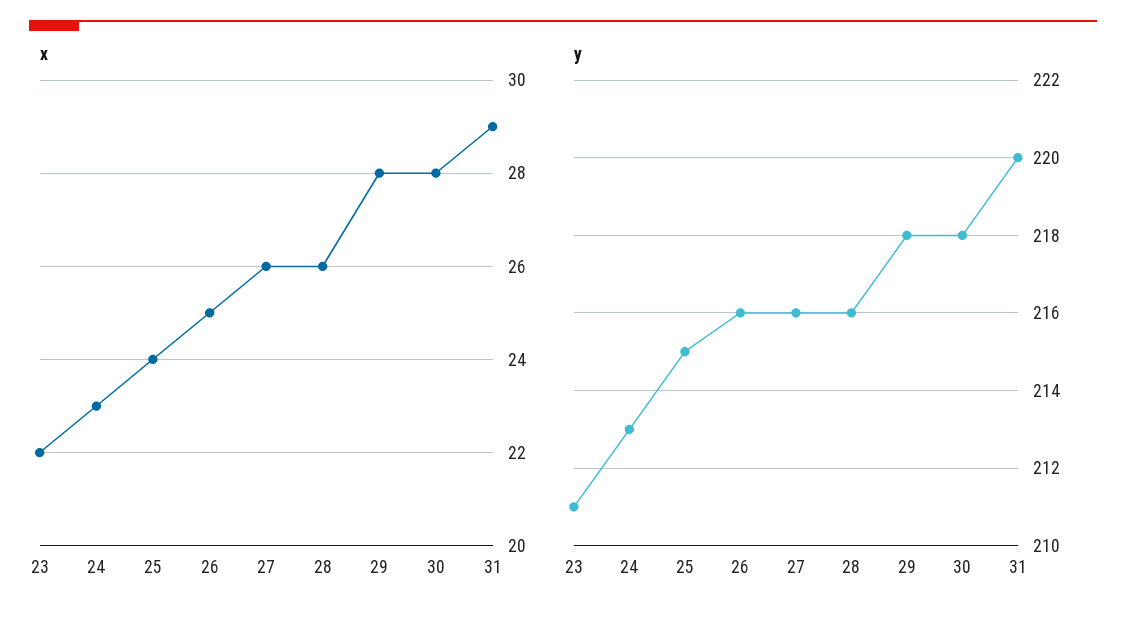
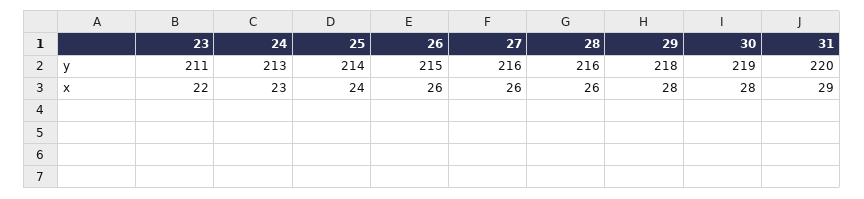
x, 26: 25 -> 26
y, 25: 215 -> 214
y, 26: 216 -> 215
y, 30: 218 -> 219

